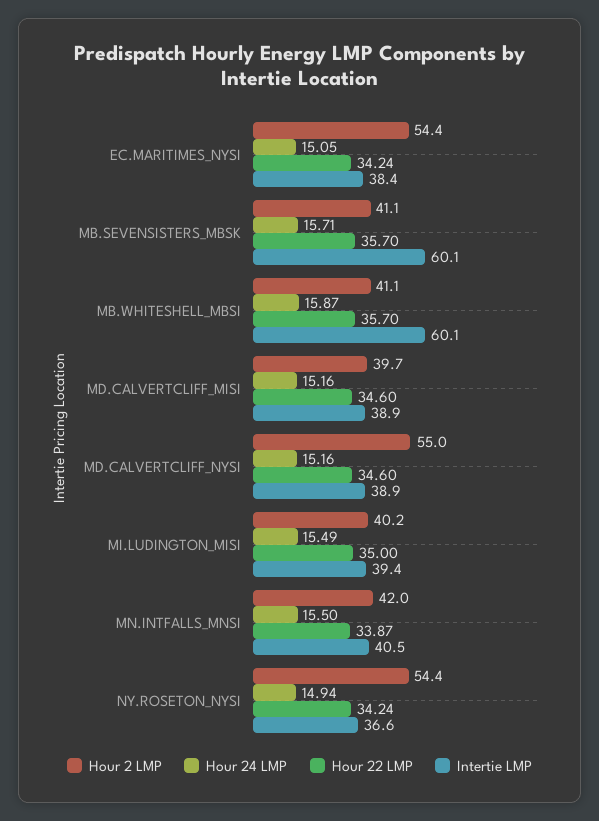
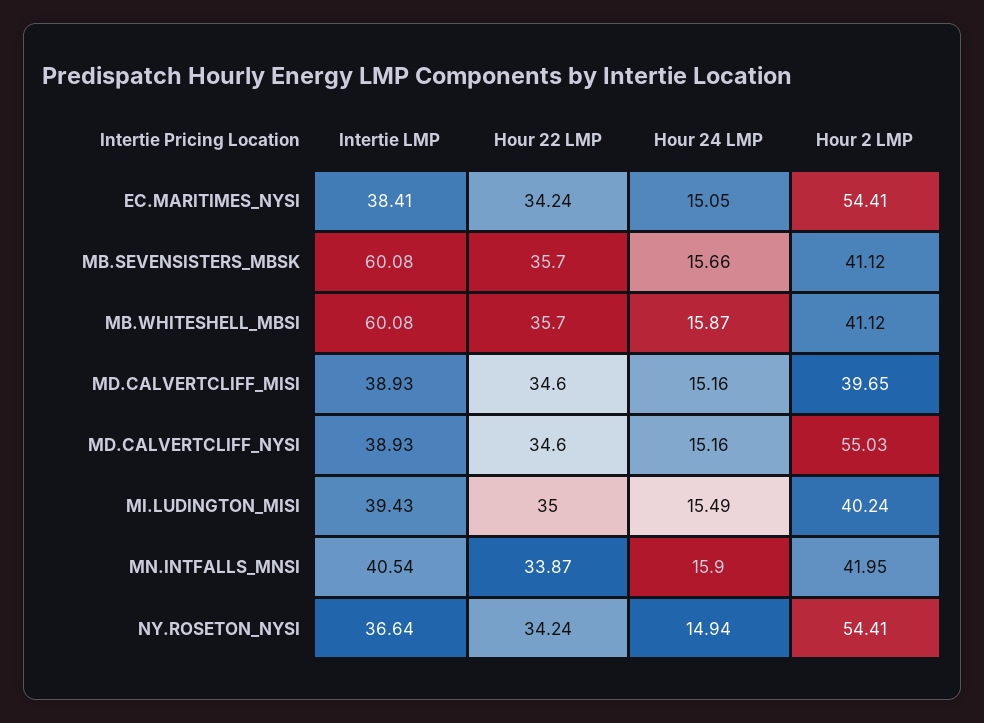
Hour 24 LMP, MB.SEVENSISTERS_MBSK: 15.71 -> 15.66
Hour 24 LMP, MN.INTFALLS_MNSI: 15.5 -> 15.9

